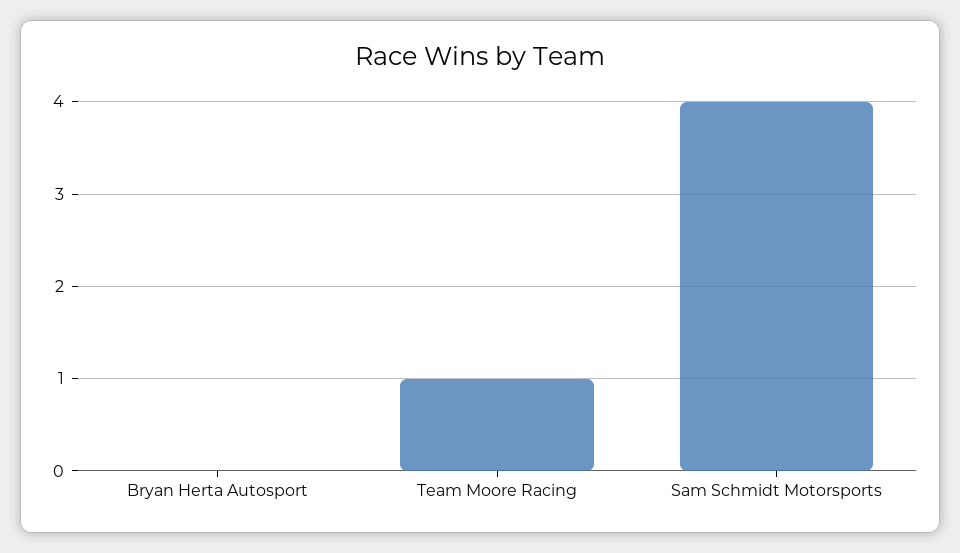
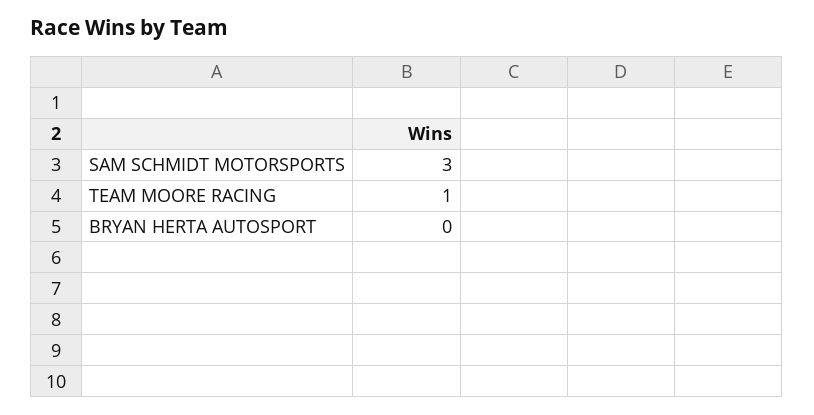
Sam Schmidt Motorsports: 4 -> 3

